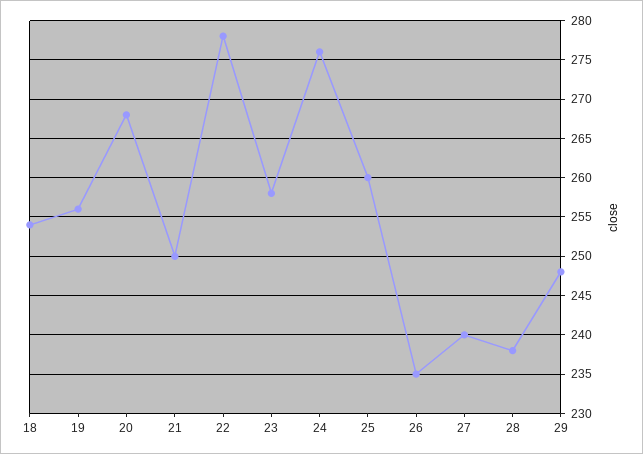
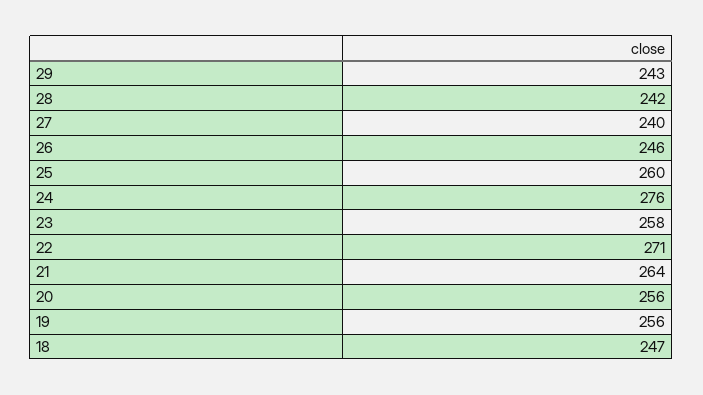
18: 254 -> 247
20: 268 -> 256
21: 250 -> 264
22: 278 -> 271
26: 235 -> 246
28: 238 -> 242
29: 248 -> 243

